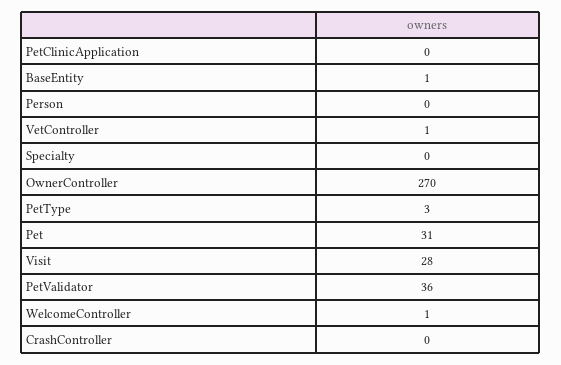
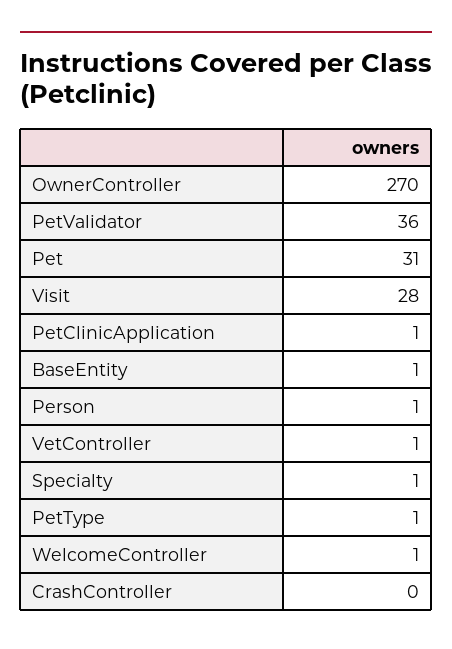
PetClinicApplication: 0 -> 1
Person: 0 -> 1
Specialty: 0 -> 1
PetType: 3 -> 1

